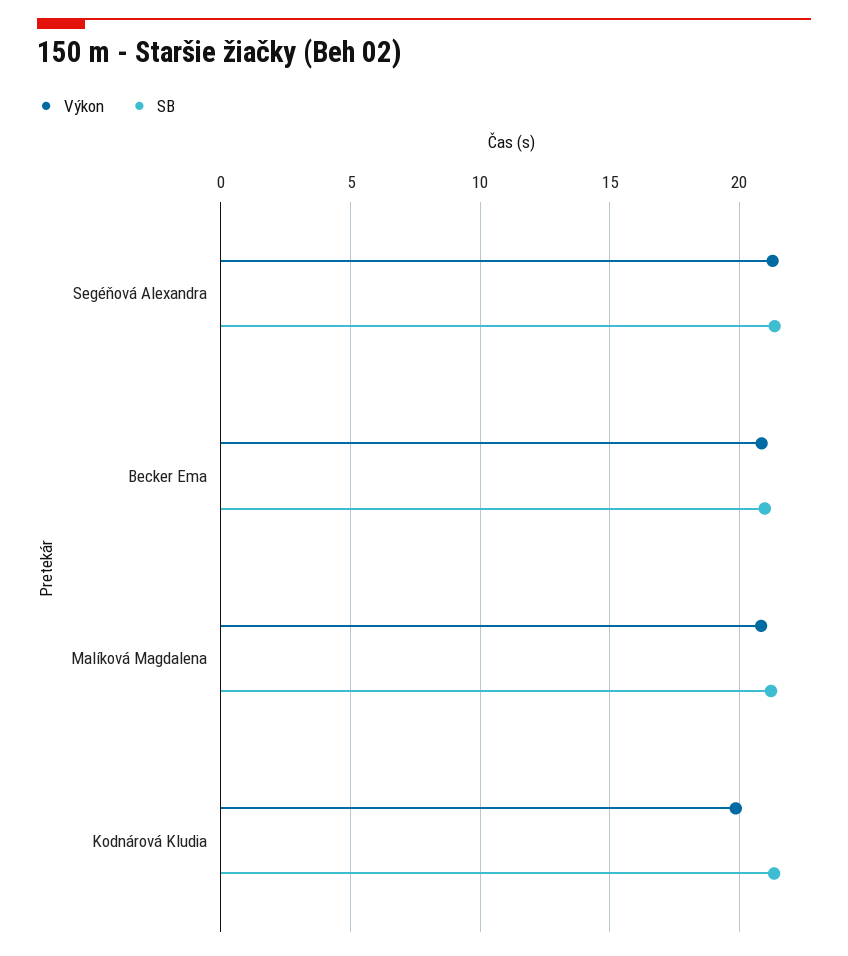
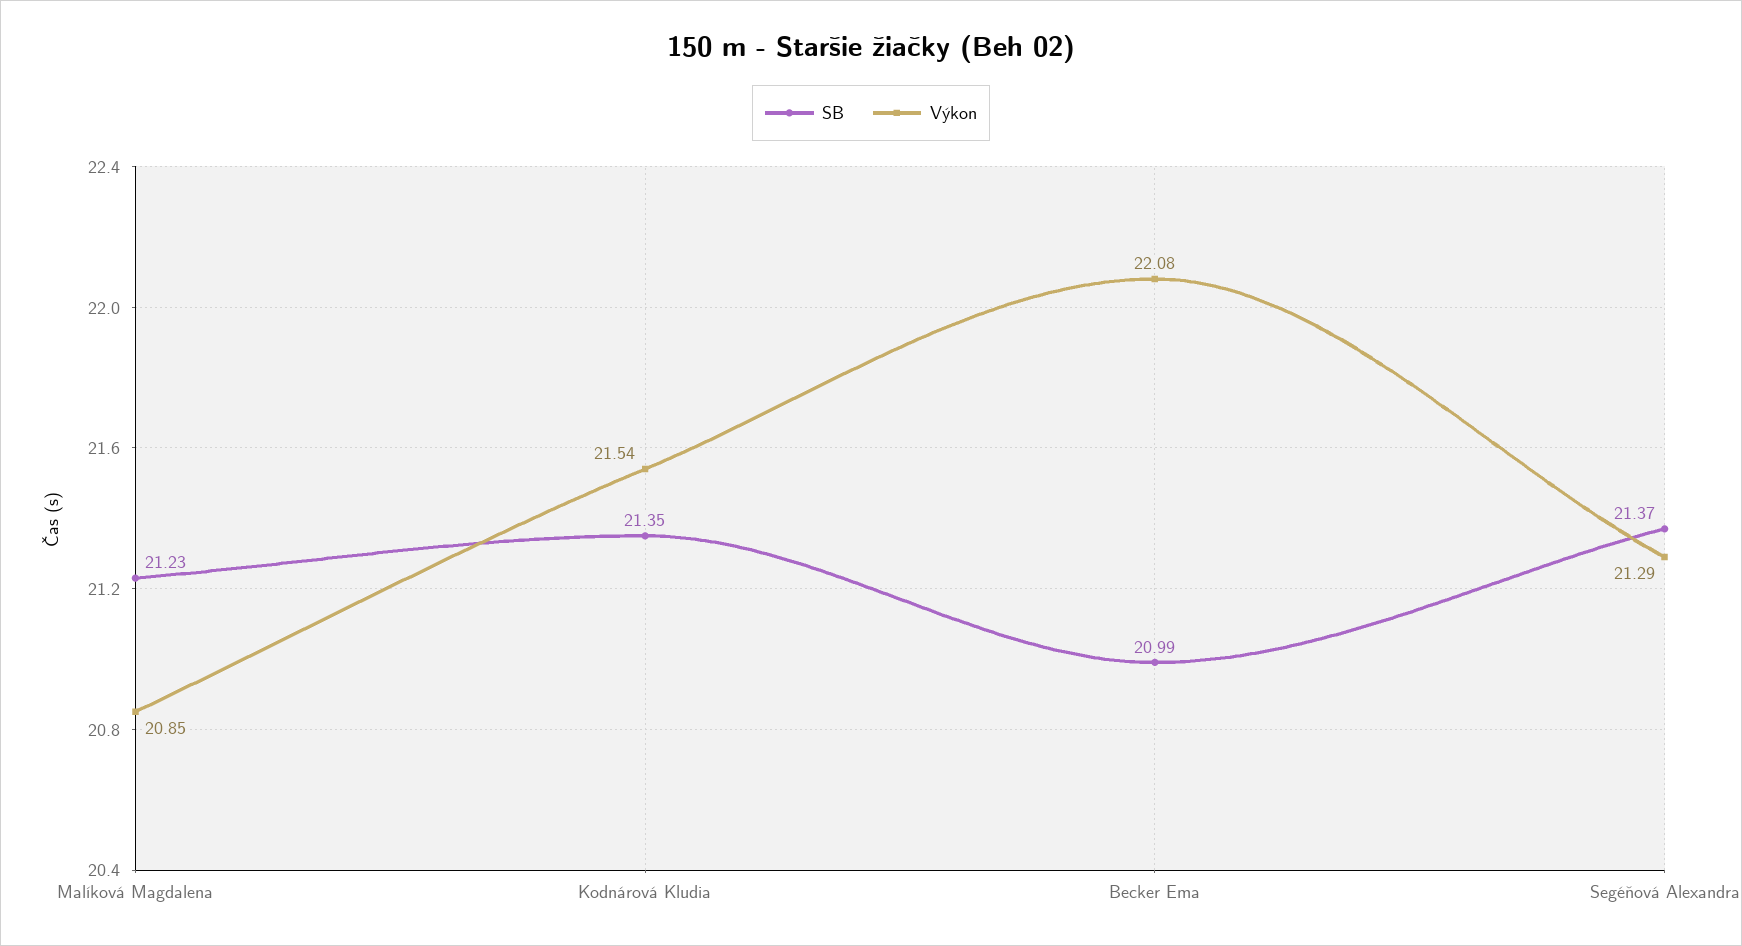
Výkon, Becker Ema: 21 -> 22.08
Výkon, Kodnárová Kludia: 20 -> 21.54

